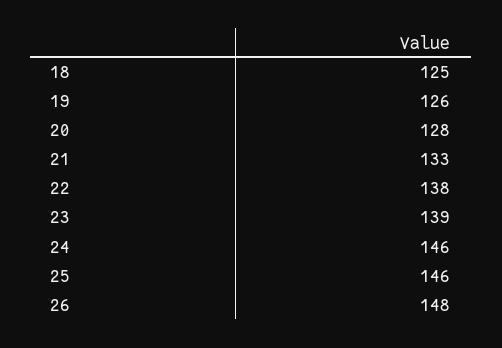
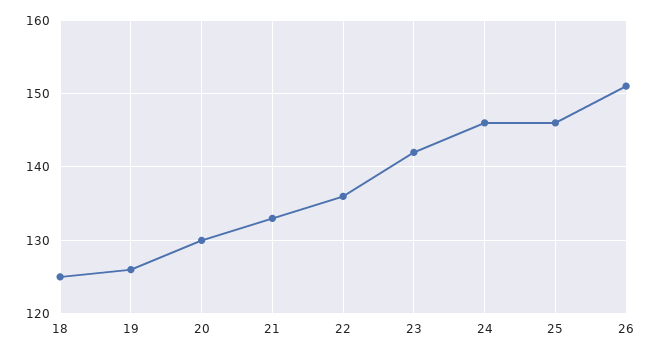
20: 128 -> 130
22: 138 -> 136
23: 139 -> 142
26: 148 -> 151

